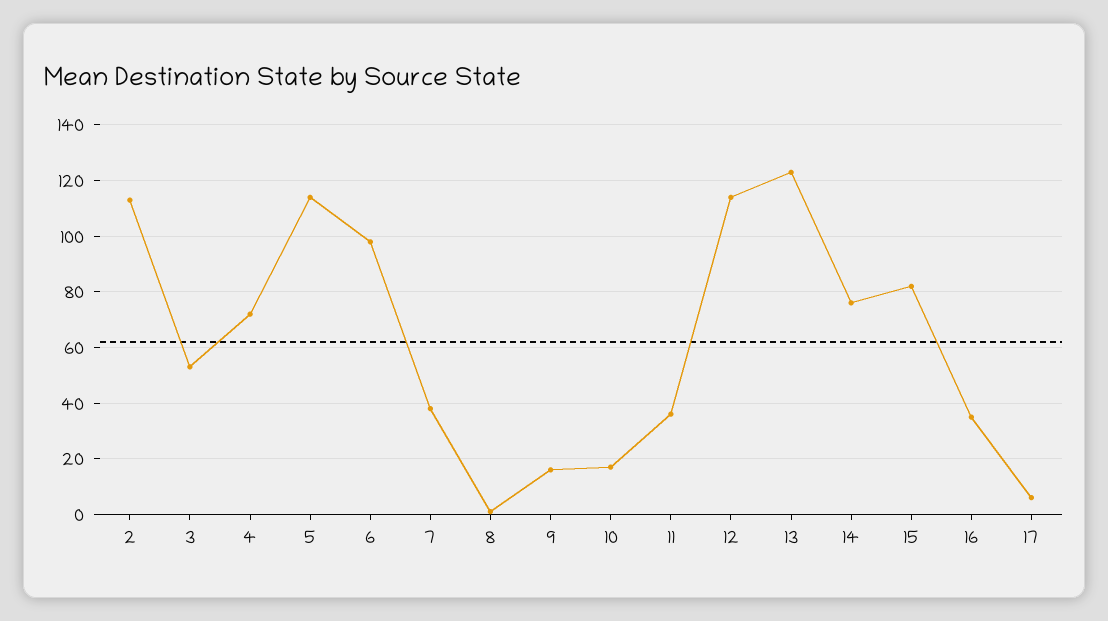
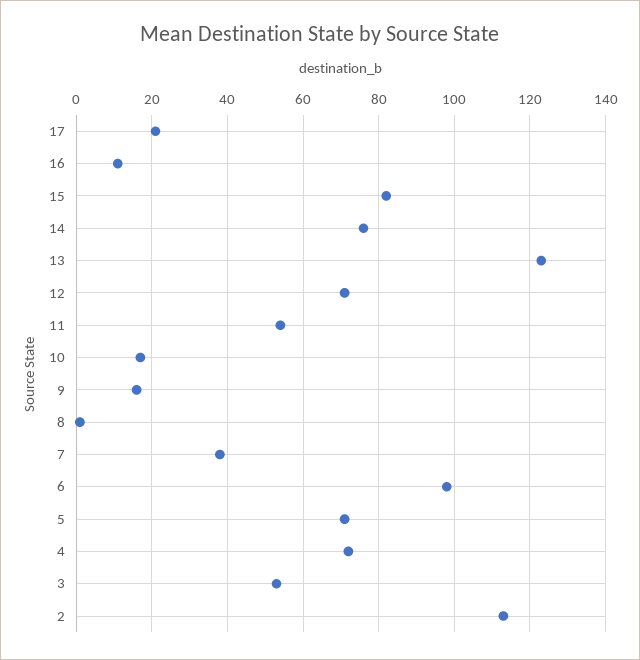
5: 115 -> 70
11: 35 -> 55
12: 115 -> 70
16: 35 -> 10
17: 5 -> 20

